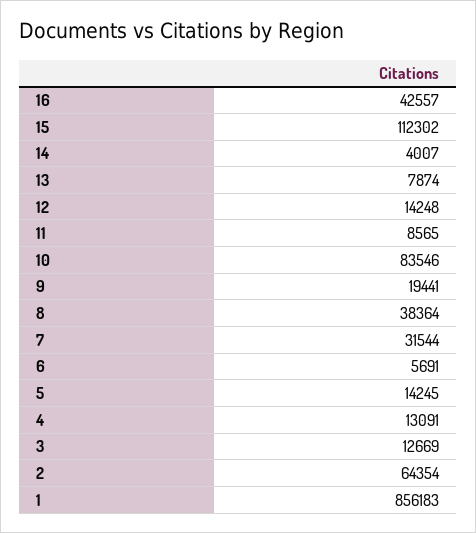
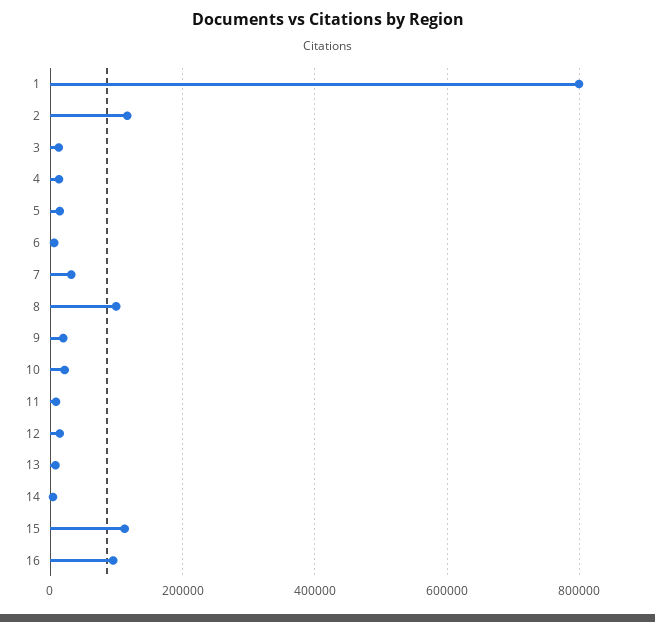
16: 42557 -> 100000
10: 83546 -> 20000
8: 38364 -> 100000
2: 64354 -> 120000
1: 856183 -> 800000

